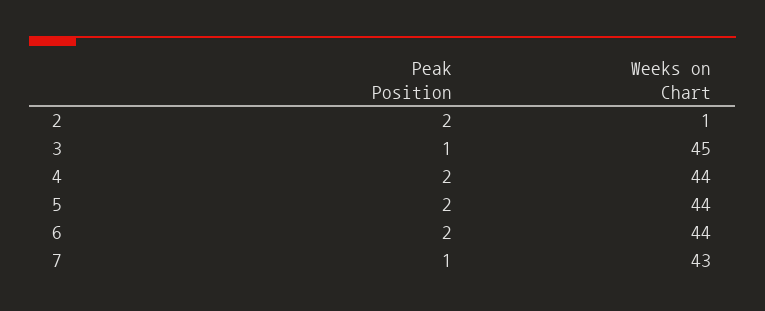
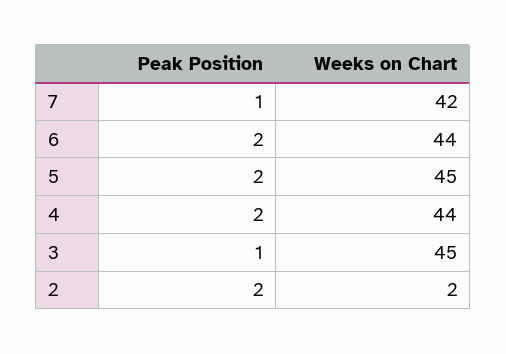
Weeks on Chart, 2: 1 -> 2
Weeks on Chart, 5: 44 -> 45
Weeks on Chart, 7: 43 -> 42

